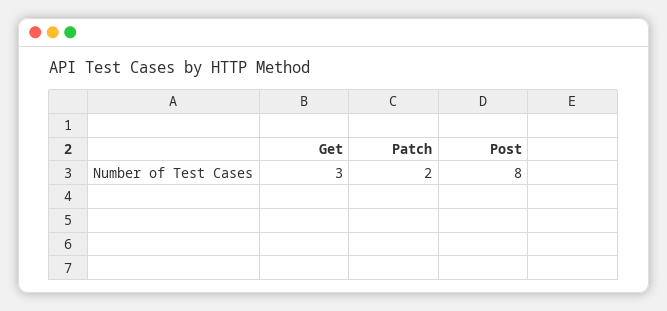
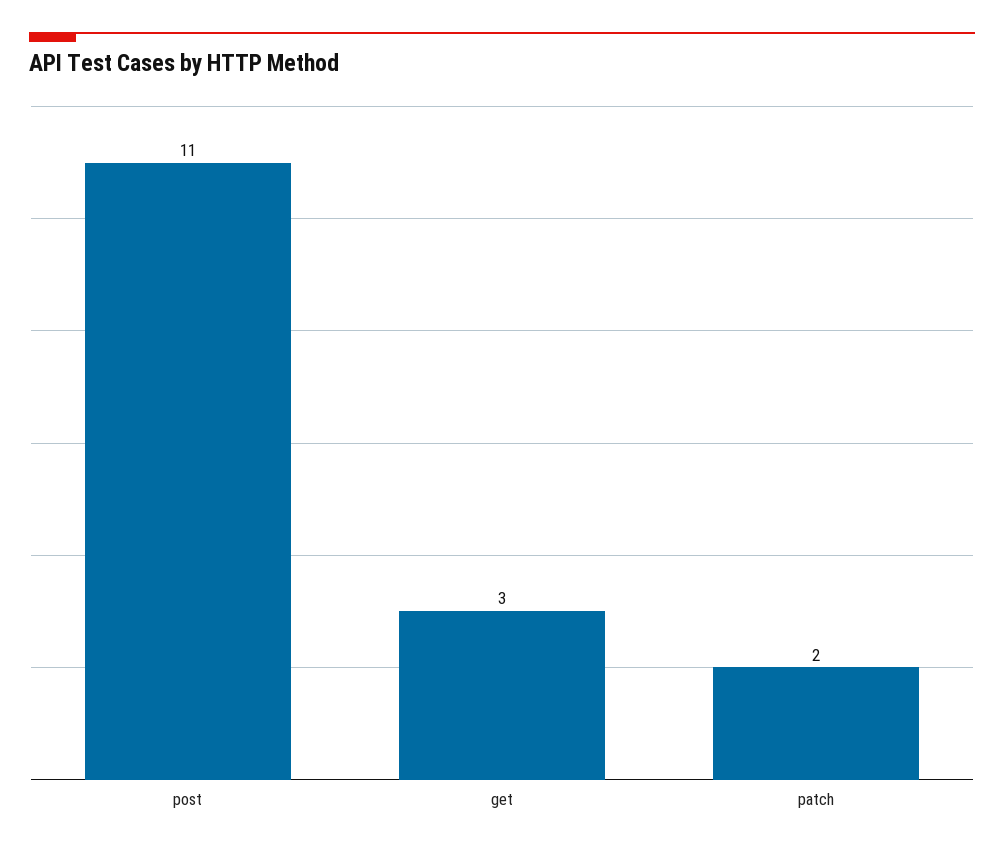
Post: 8 -> 11

